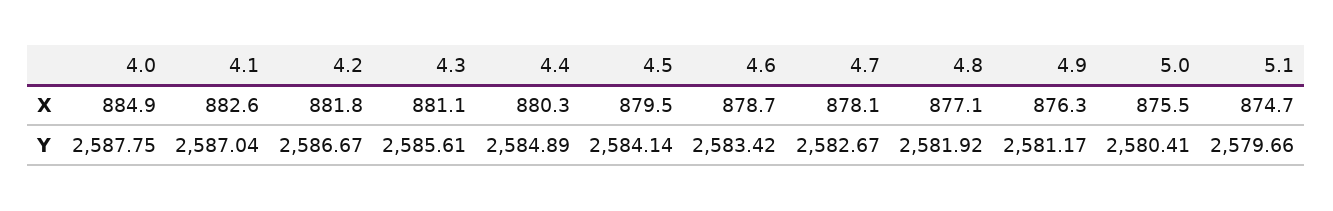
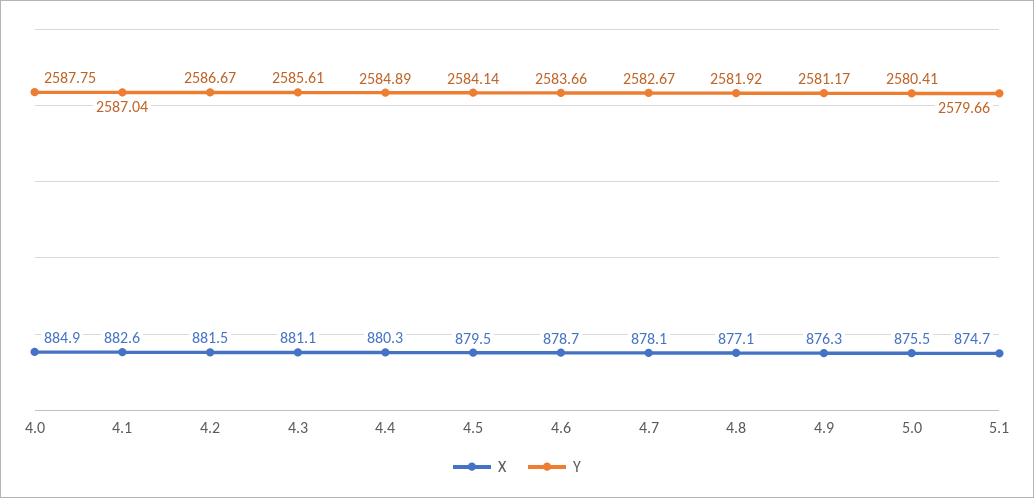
X, 4.2: 881.8 -> 881.5
Y, 4.6: 2583.42 -> 2583.66

